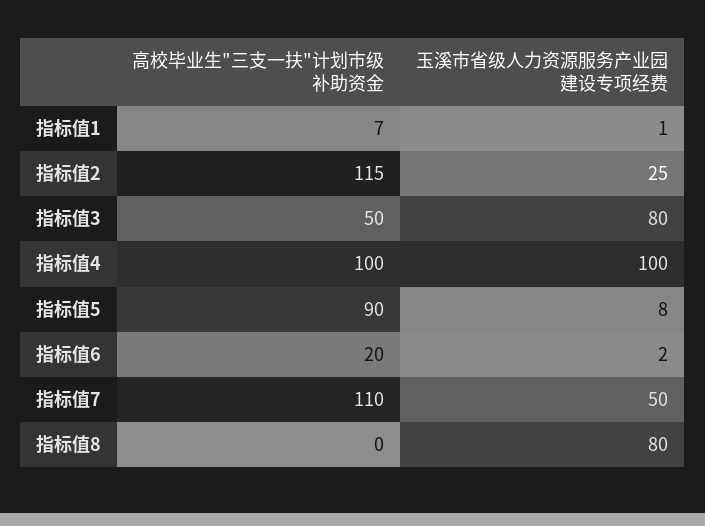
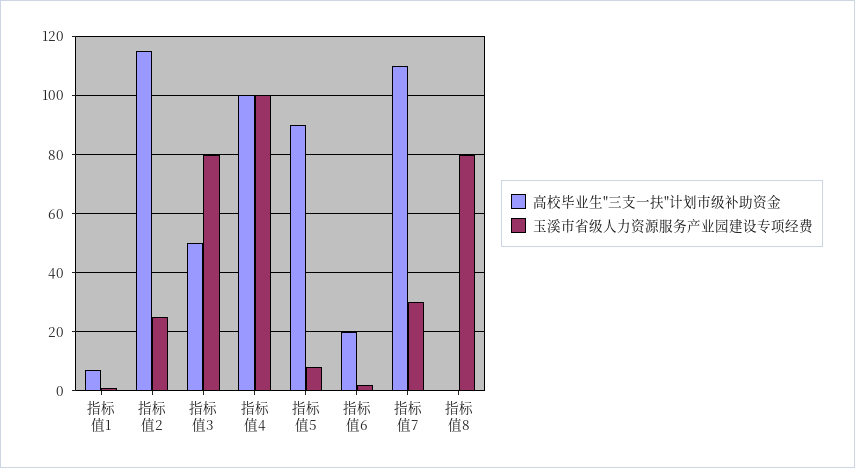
玉溪市省级人力资源服务产业园建设专项经费, 指标值7: 50 -> 30

